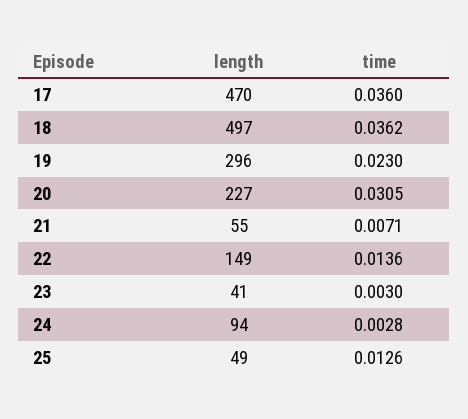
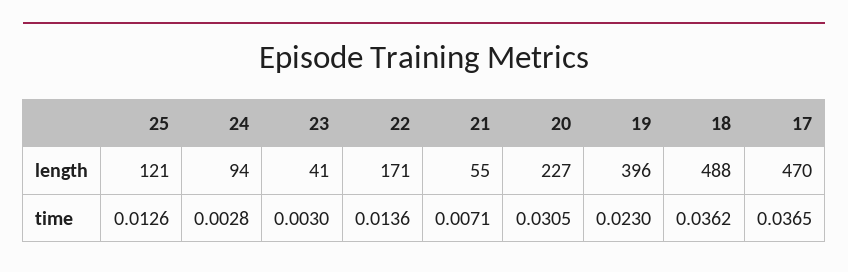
time, 17: 0.036 -> 0.0365
length, 18: 497 -> 488
length, 19: 296 -> 396
length, 22: 149 -> 171
length, 25: 49 -> 121

